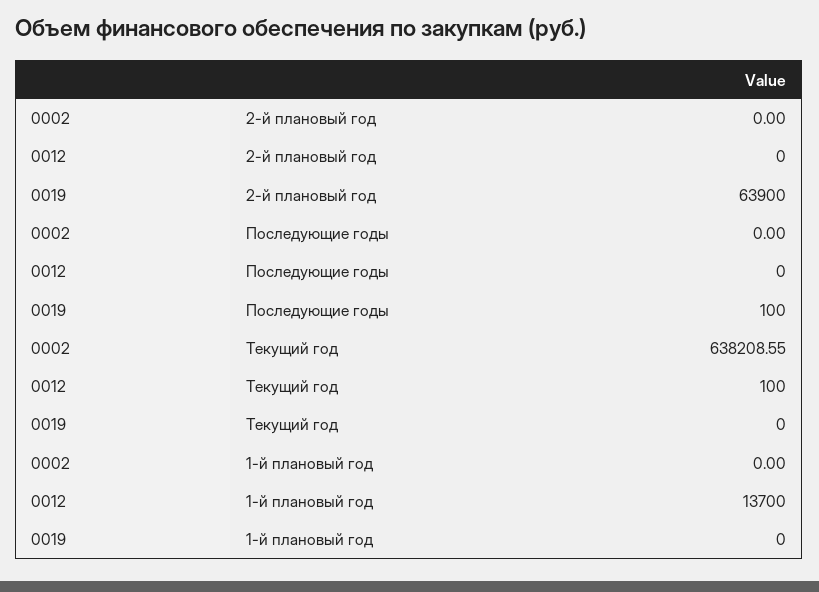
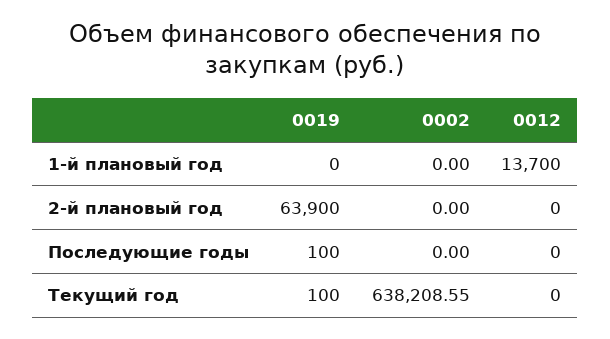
0012, Текущий год: 100 -> 0
0019, Текущий год: 0 -> 100

